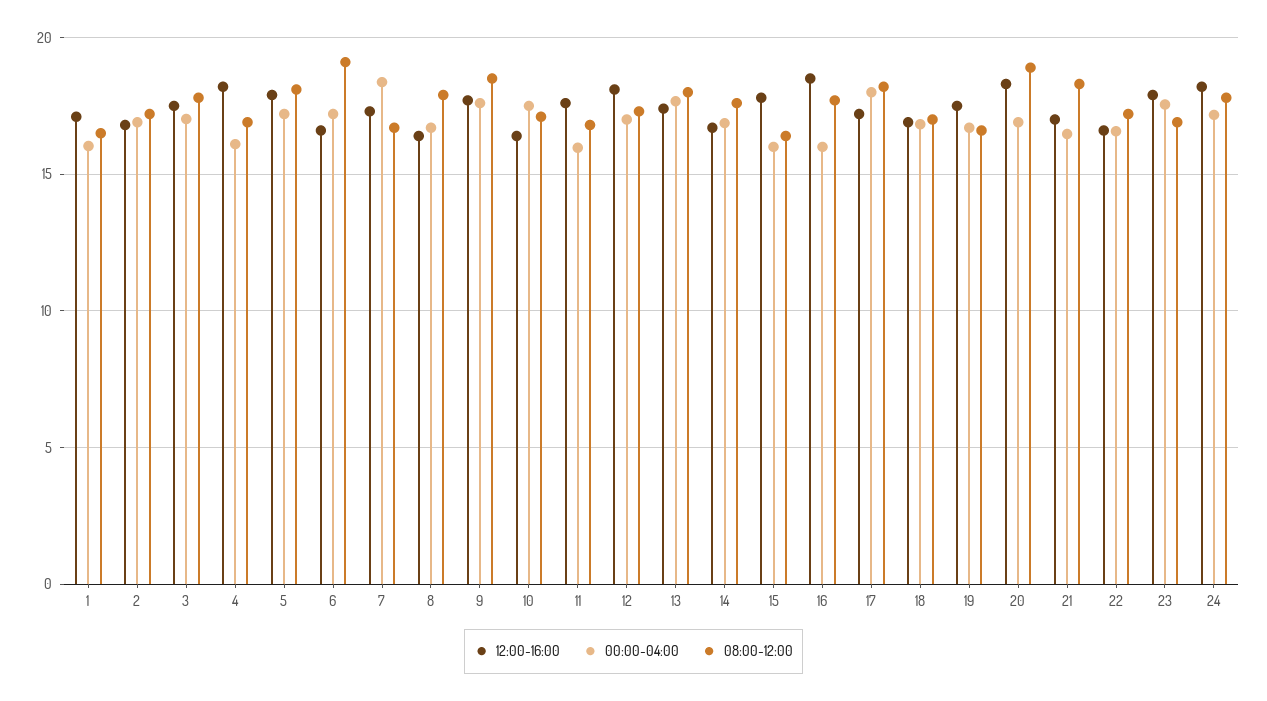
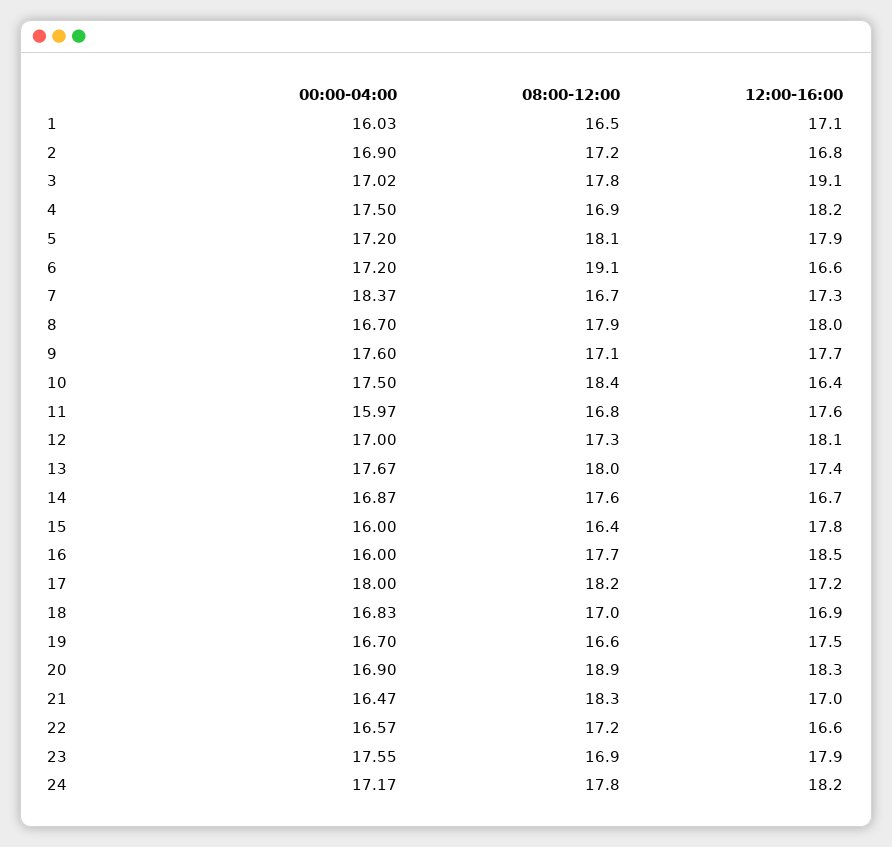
12:00-16:00, 3: 17.5 -> 19.1
00:00-04:00, 4: 16 -> 17.5
12:00-16:00, 8: 16.5 -> 18
08:00-12:00, 9: 18.5 -> 17.1
08:00-12:00, 10: 17 -> 18.4

